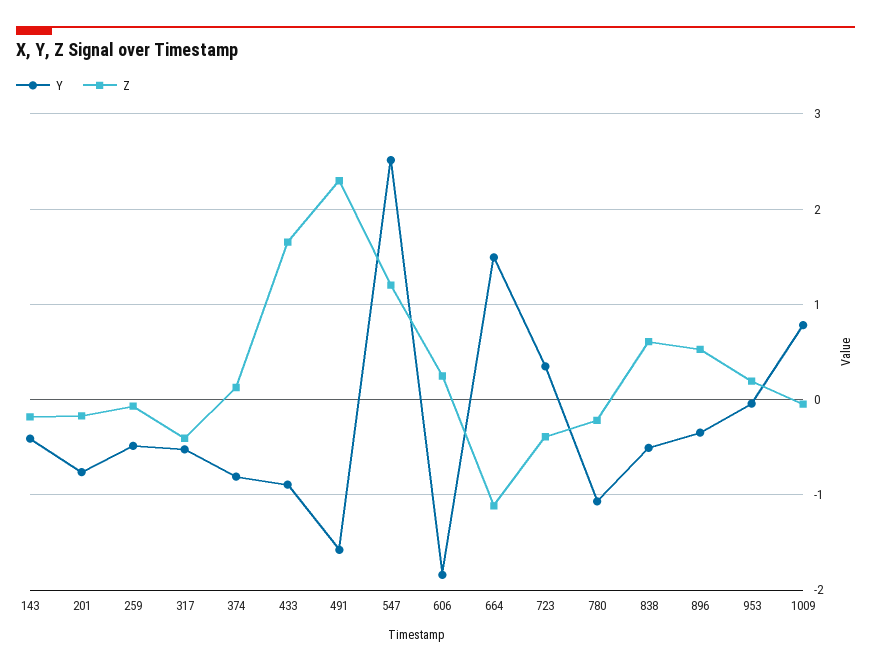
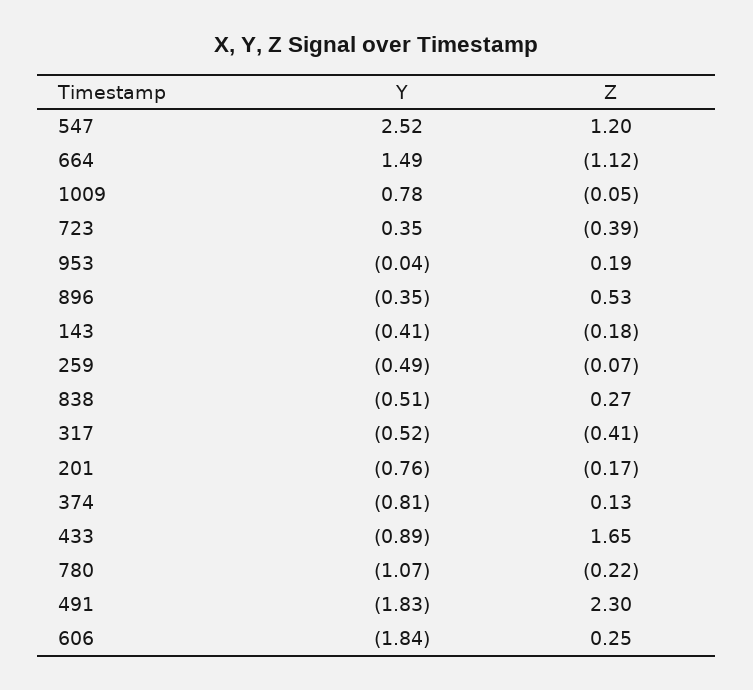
Y, 491: -1.6 -> -1.83
Z, 838: 0.6 -> 0.27

